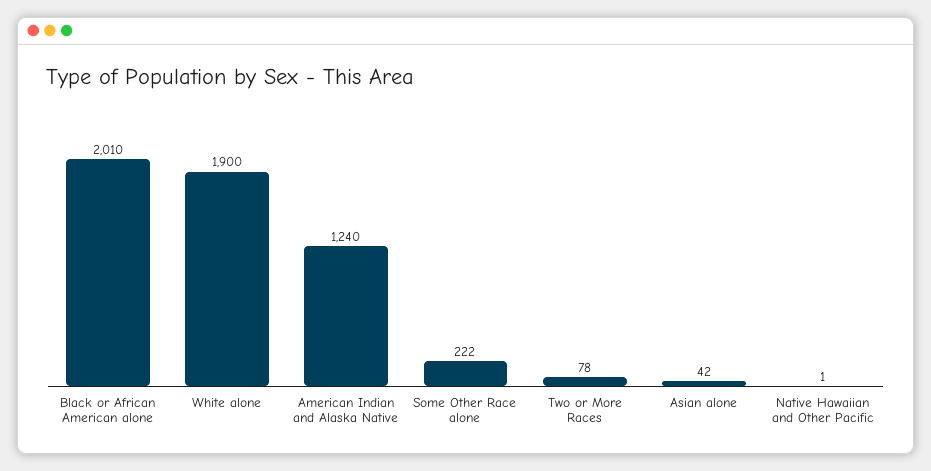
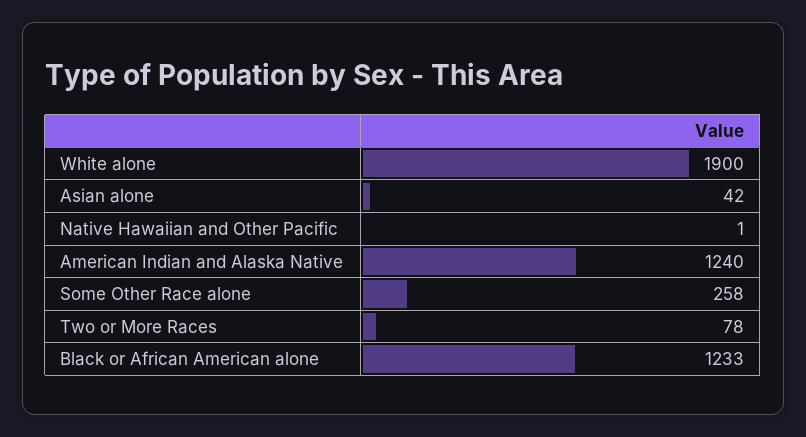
Black or African American alone: 2010 -> 1233
Some Other Race alone: 222 -> 258

